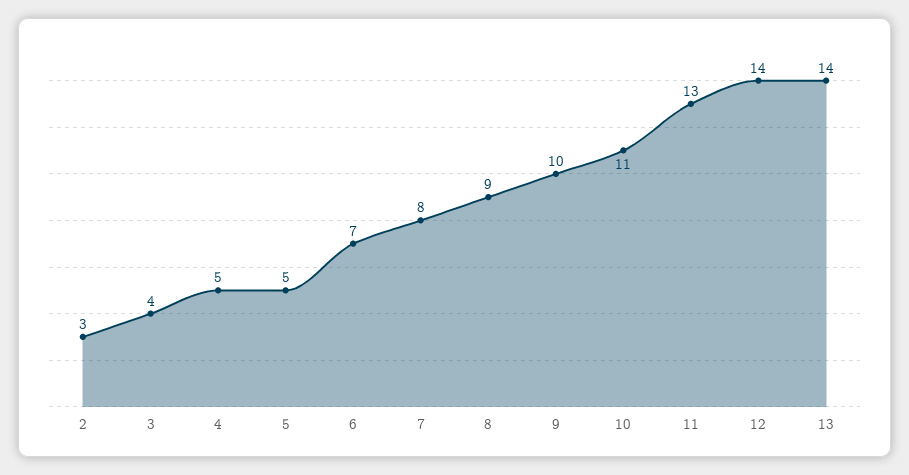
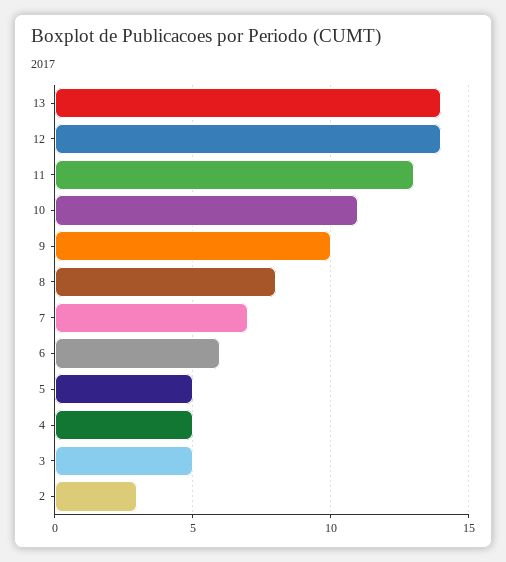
3: 4 -> 5
6: 7 -> 6
7: 8 -> 7
8: 9 -> 8

